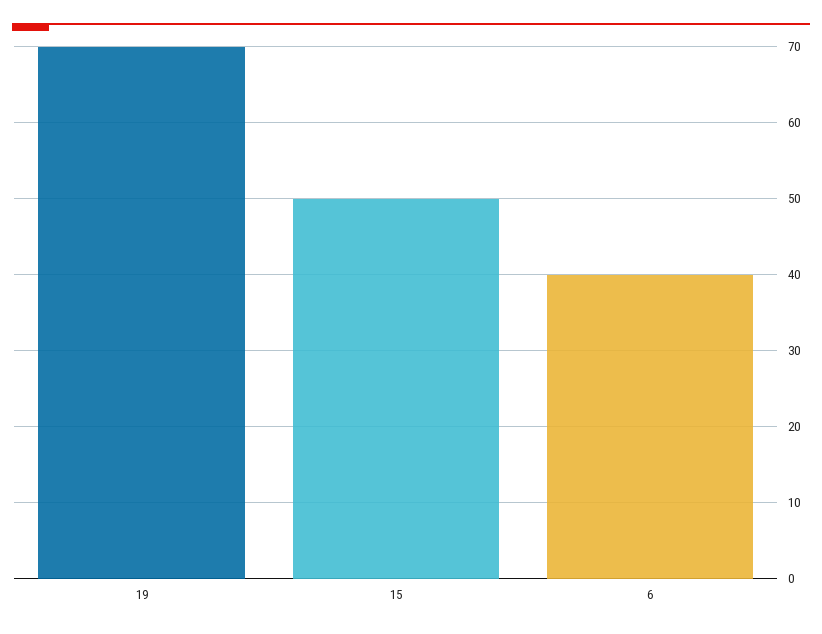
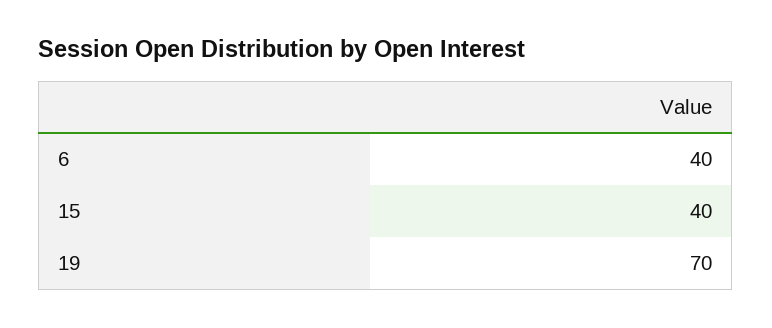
15: 50 -> 40

